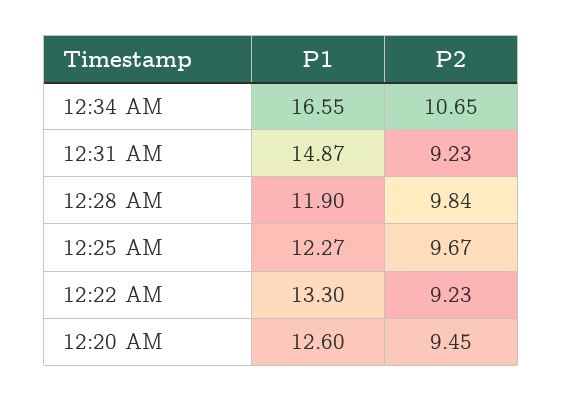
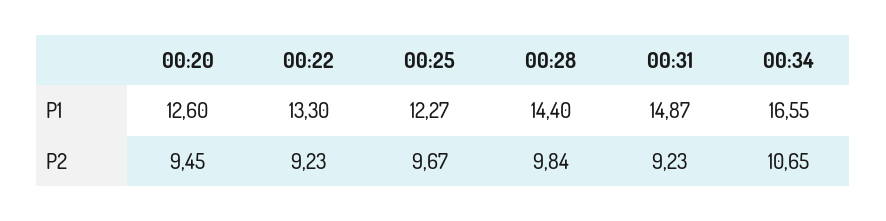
P1, 12:28 AM: 11.9 -> 14.4

